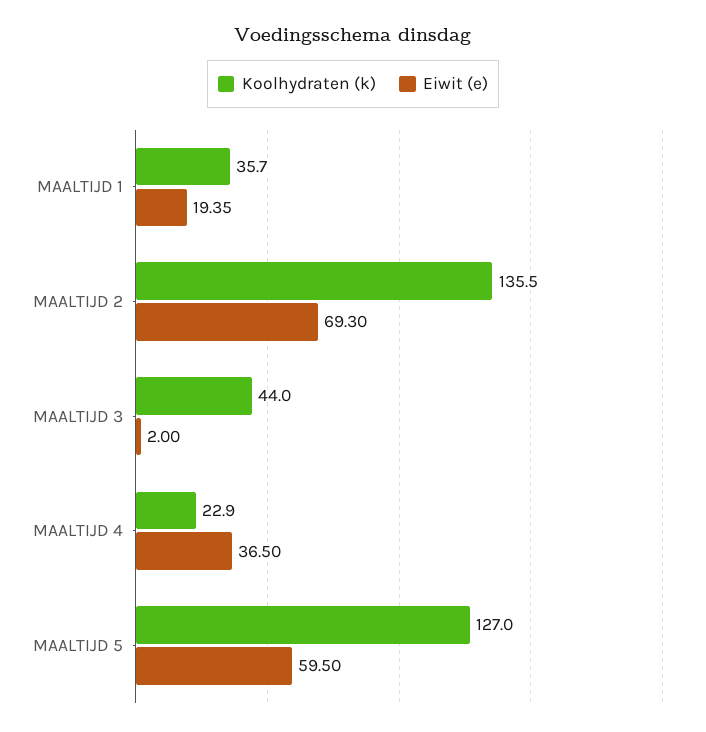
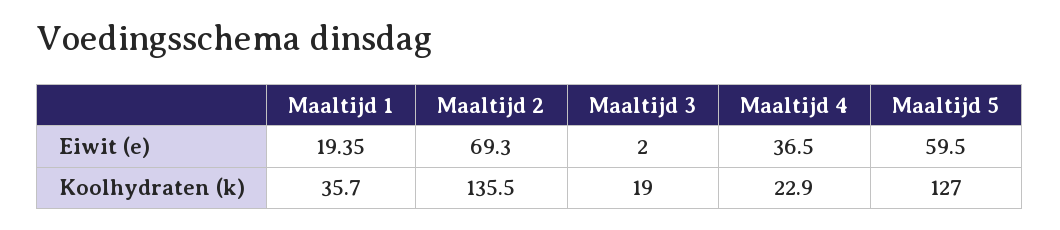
Koolhydraten (k), MAALTIJD 3: 44 -> 19

